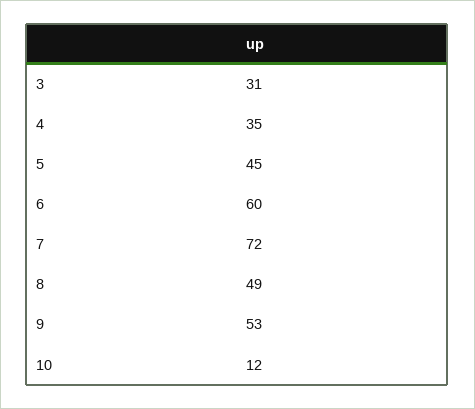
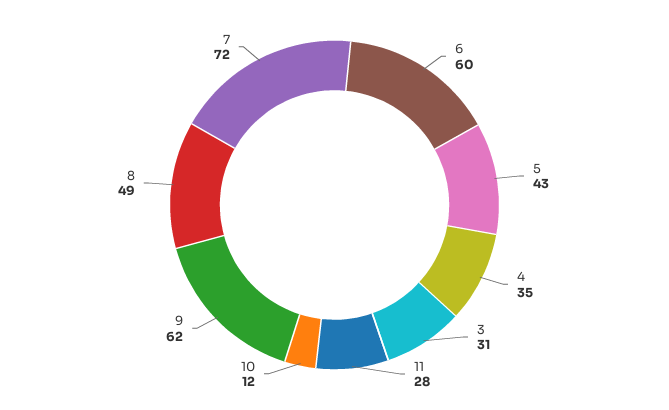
5: 45 -> 43
9: 53 -> 62
11: none -> 28

